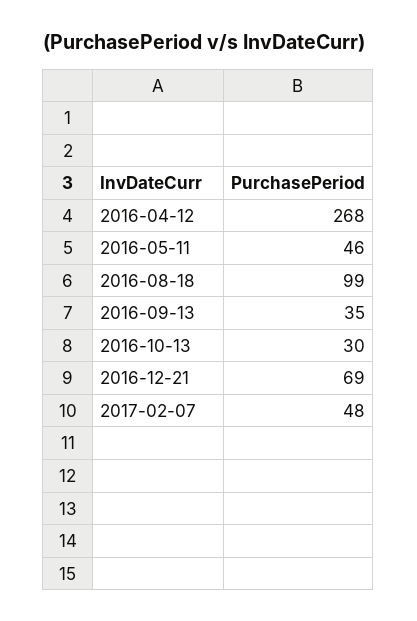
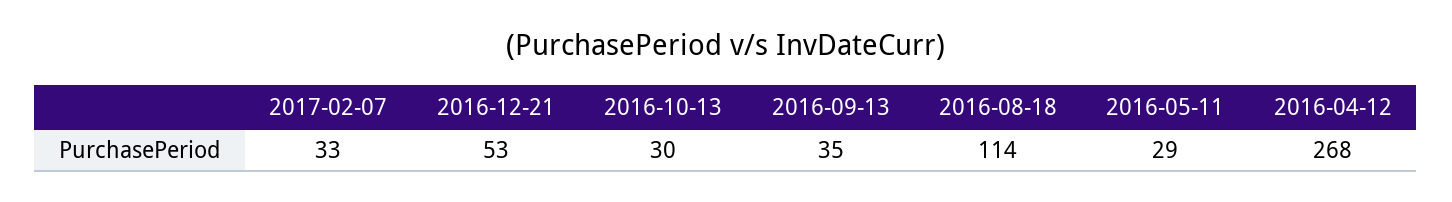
2016-05-11: 46 -> 29
2016-08-18: 99 -> 114
2016-12-21: 69 -> 53
2017-02-07: 48 -> 33

